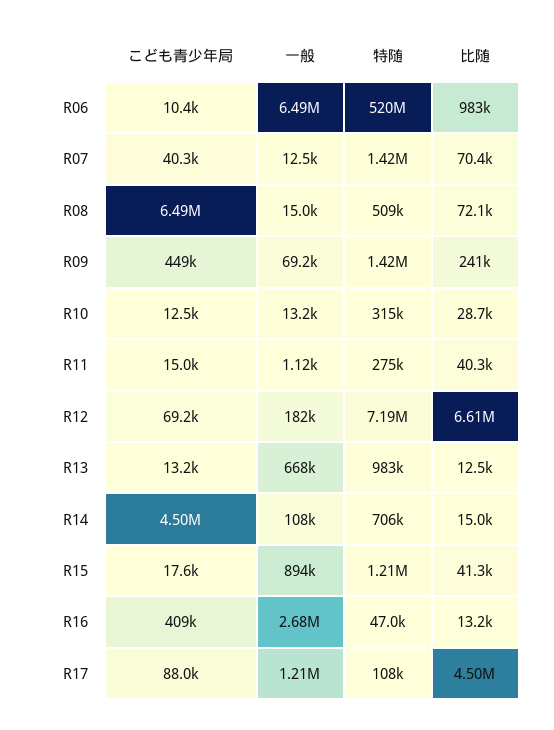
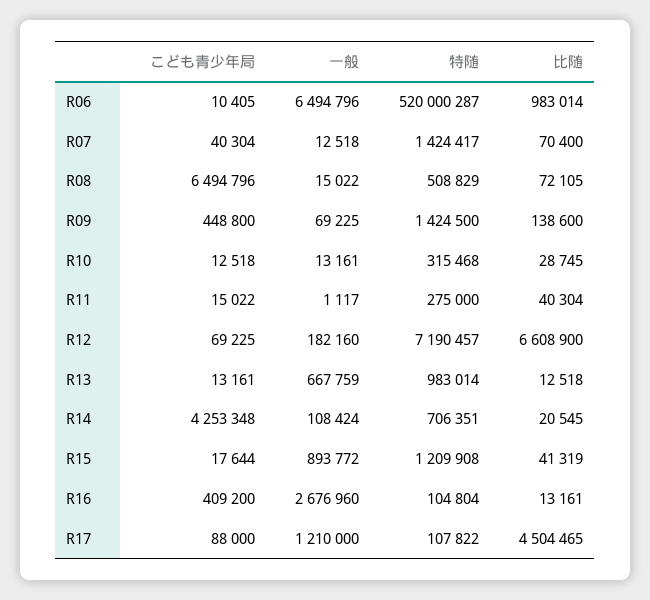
比随, R09: 241000 -> 138600
こども青少年局, R14: 4500000 -> 4253348
比随, R14: 15000 -> 20545
特随, R16: 47000 -> 104804

